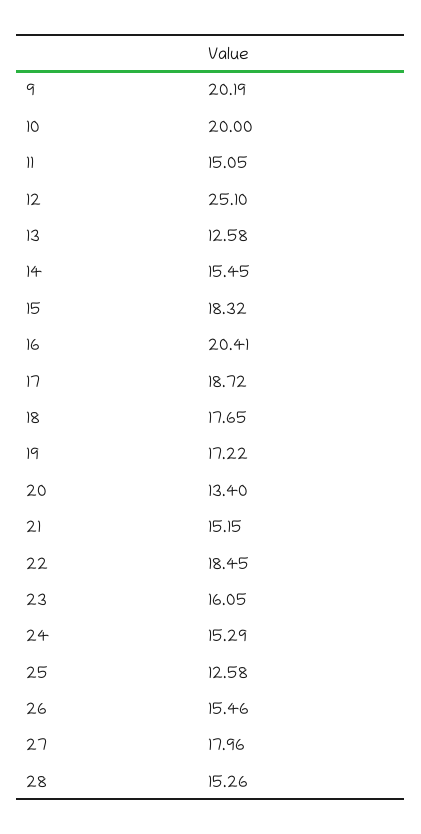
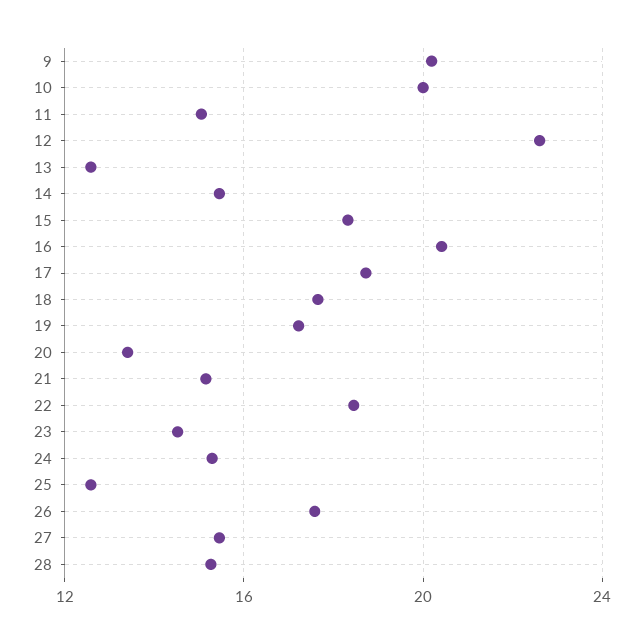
12: 25.1 -> 22.5
23: 16.05 -> 14.5
26: 15.46 -> 17.5
27: 17.96 -> 15.5

